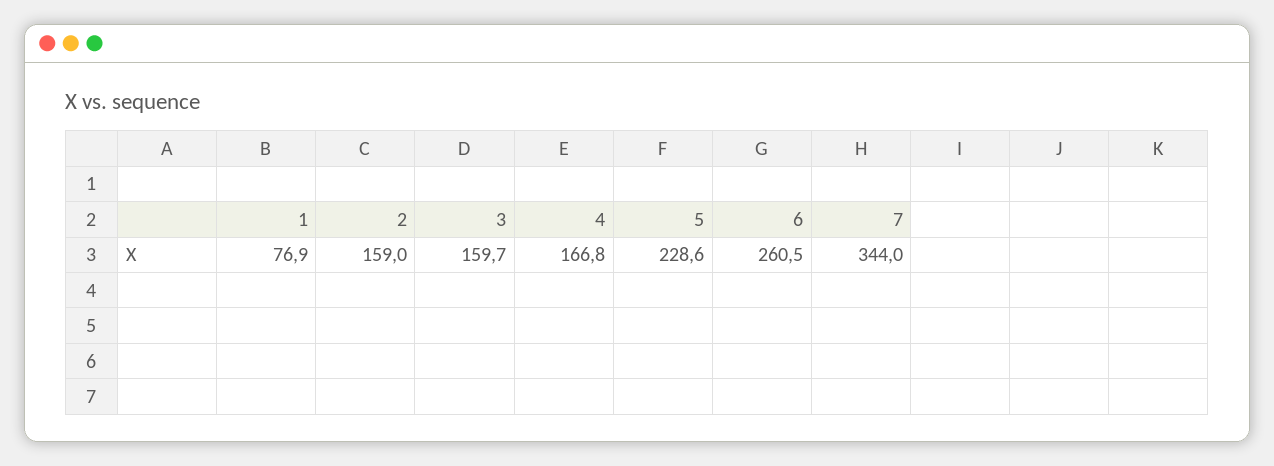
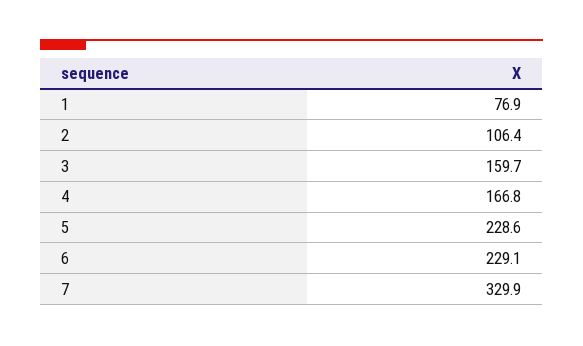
2: 159 -> 106.4
6: 260.5 -> 229.1
7: 344 -> 329.9

